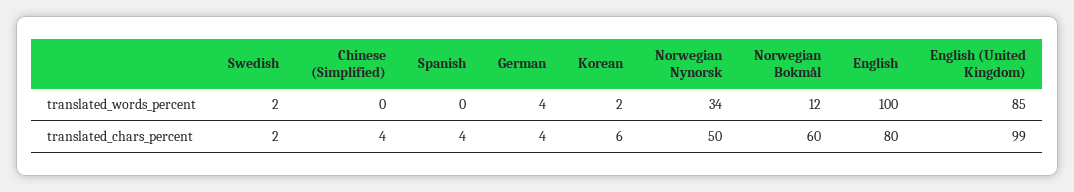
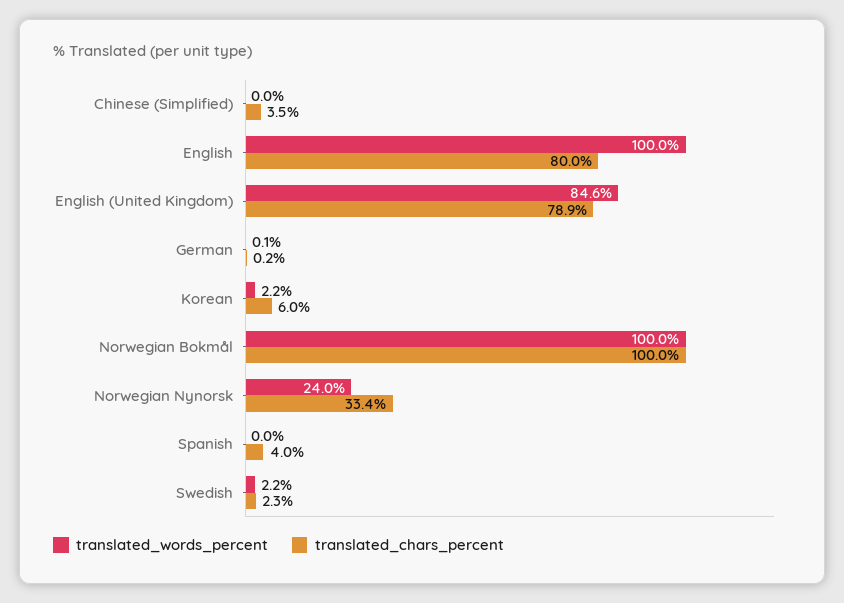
translated_words_percent, German: 4 -> 0.1
translated_words_percent, Norwegian Nynorsk: 34 -> 24
translated_words_percent, Norwegian Bokmål: 12 -> 100
translated_chars_percent, German: 4 -> 0.2
translated_chars_percent, Norwegian Nynorsk: 50 -> 33.4
translated_chars_percent, Norwegian Bokmål: 60 -> 100
translated_chars_percent, English (United Kingdom): 99 -> 78.9

